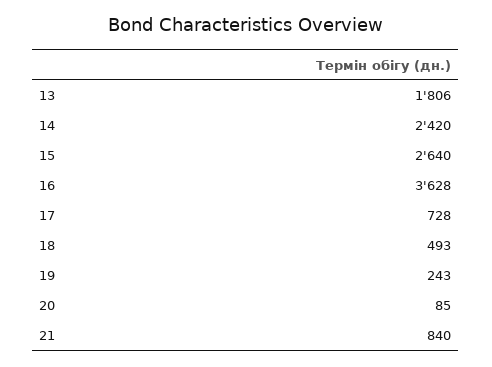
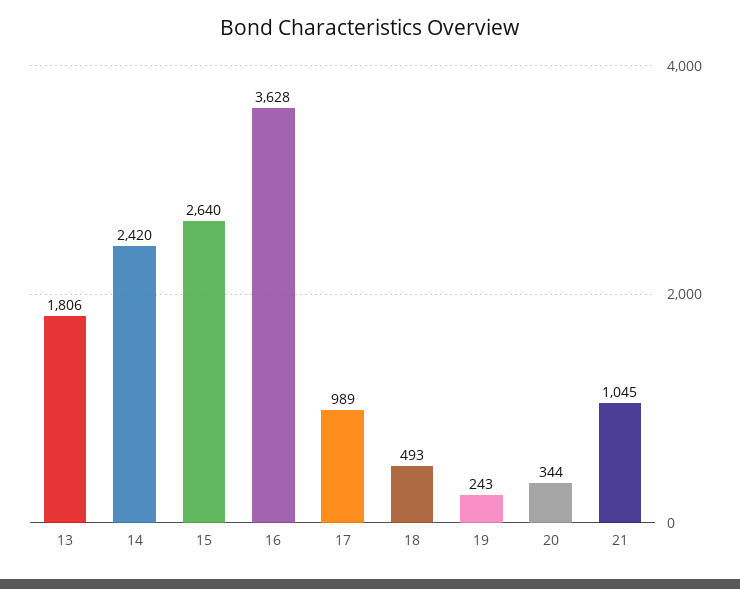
17: 728 -> 989
20: 85 -> 344
21: 840 -> 1045

